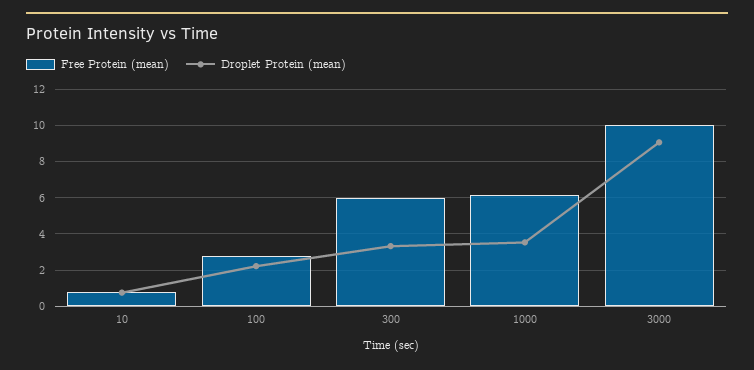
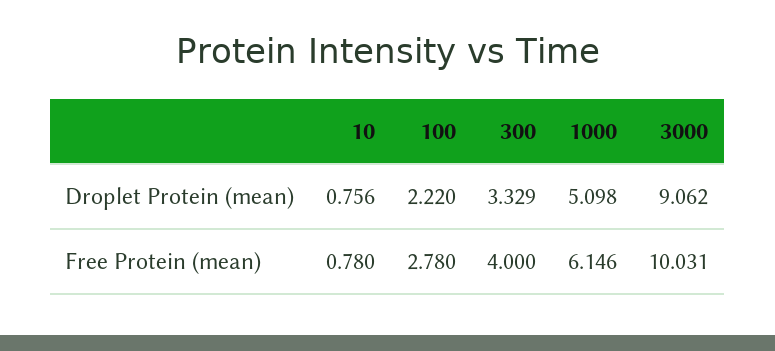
Free Protein (mean), 300: 6 -> 4
Droplet Protein (mean), 1000: 3.5 -> 5.098

